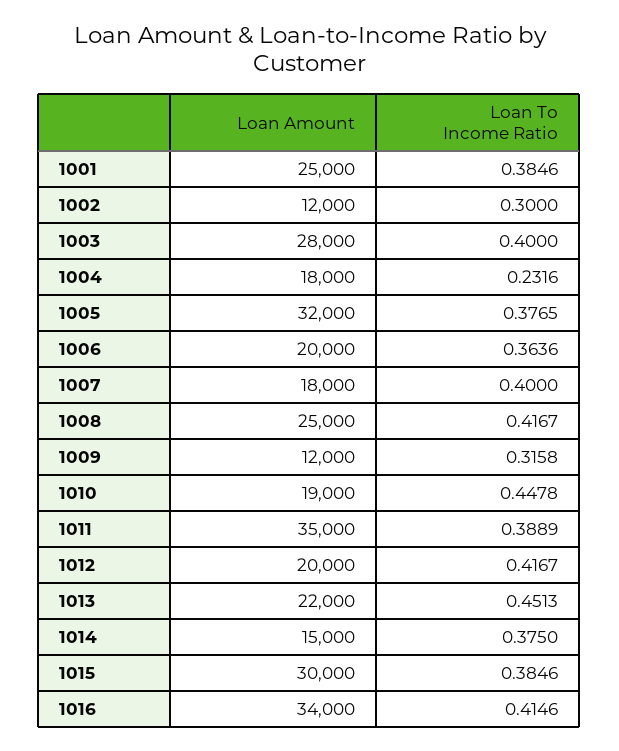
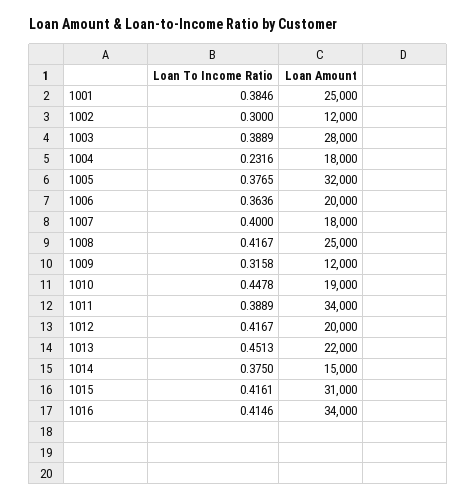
Loan To Income Ratio, 1003: 0.4 -> 0.3889
Loan Amount, 1011: 35000 -> 34000
Loan Amount, 1015: 30000 -> 31000
Loan To Income Ratio, 1015: 0.3846 -> 0.4161

